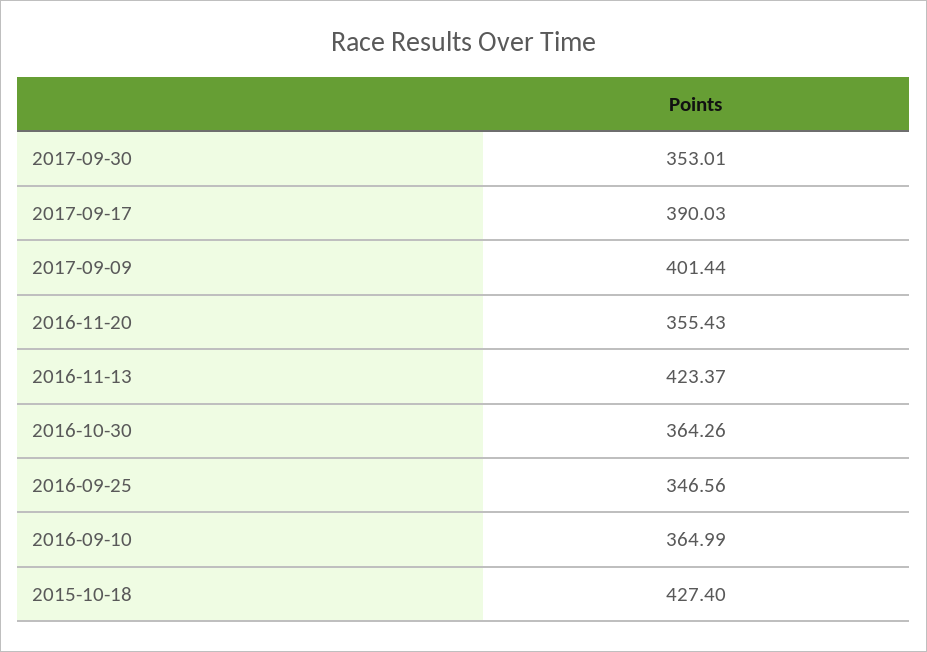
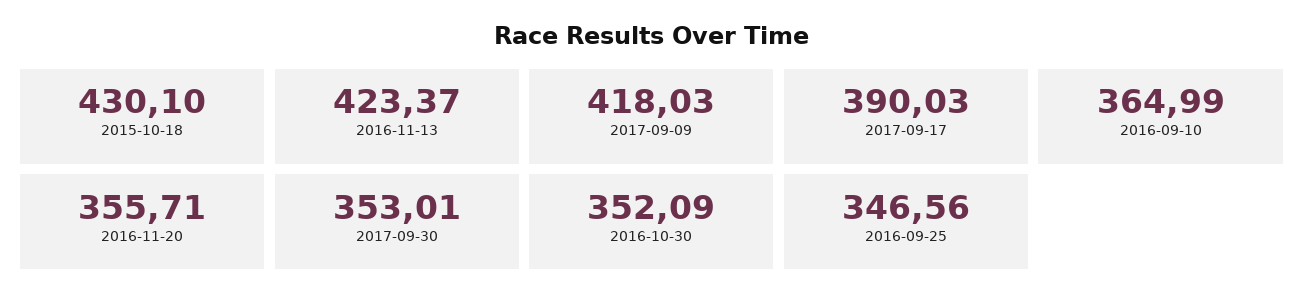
2017-09-09: 401.44 -> 418.03
2016-11-20: 355.43 -> 355.71
2016-10-30: 364.26 -> 352.09
2015-10-18: 427.4 -> 430.1

